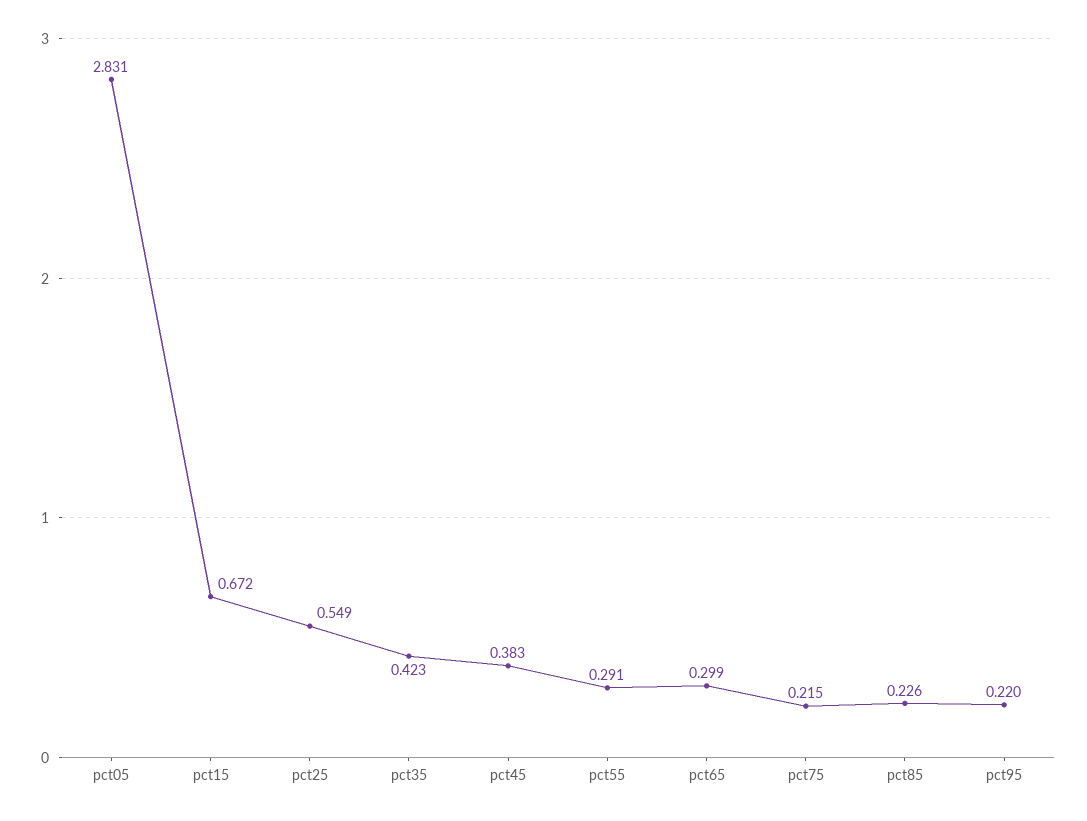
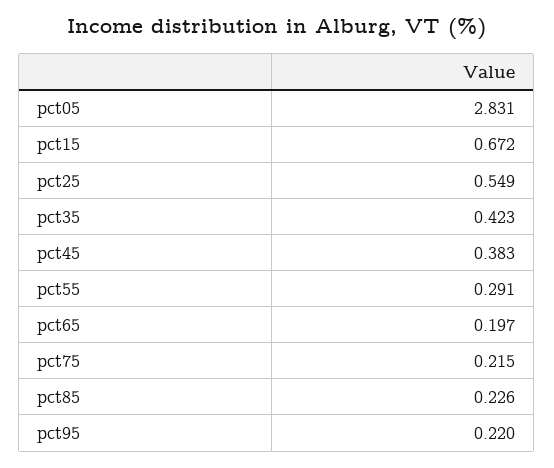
pct65: 0.299 -> 0.197

